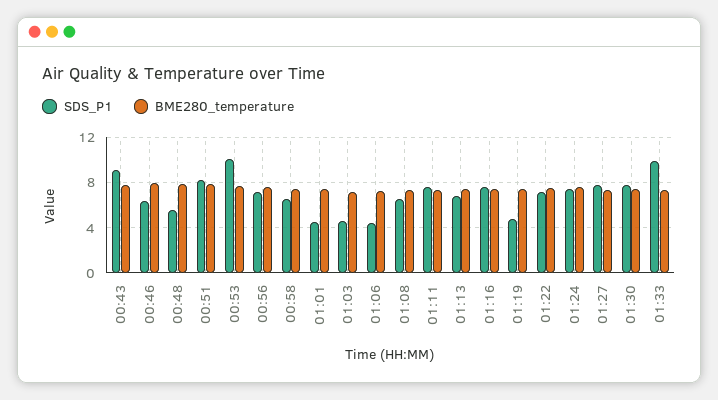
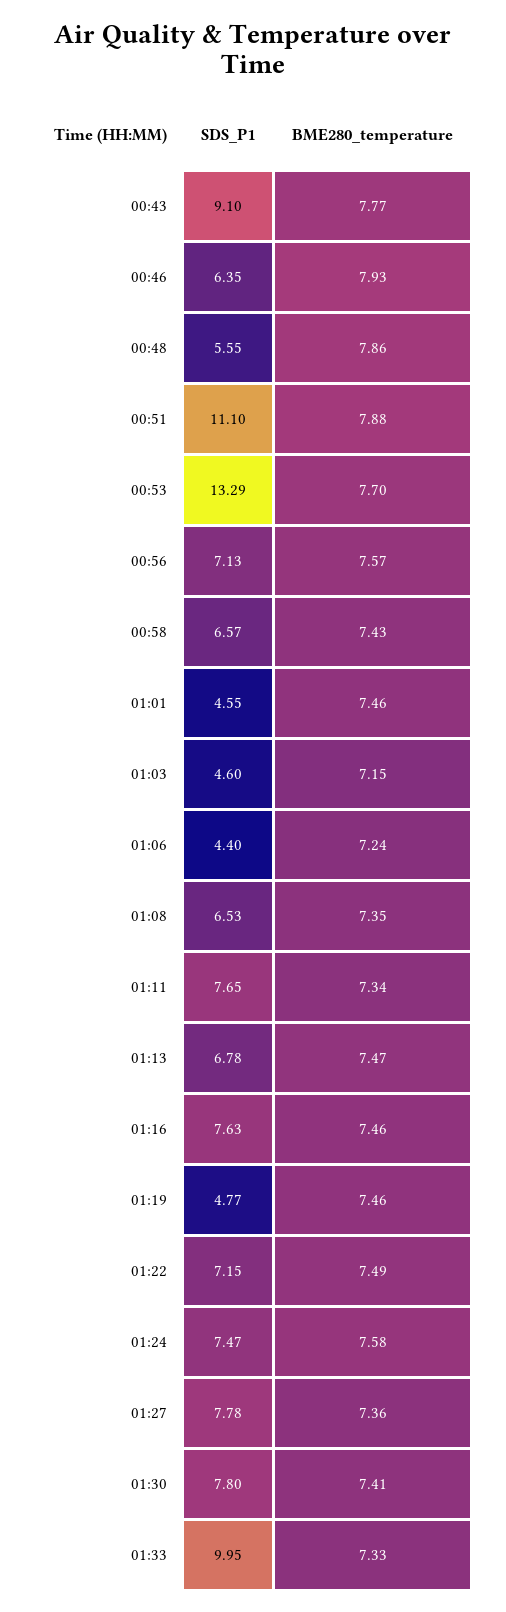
SDS_P1, 00:51: 8 -> 11.1
SDS_P1, 00:53: 10 -> 13.29

